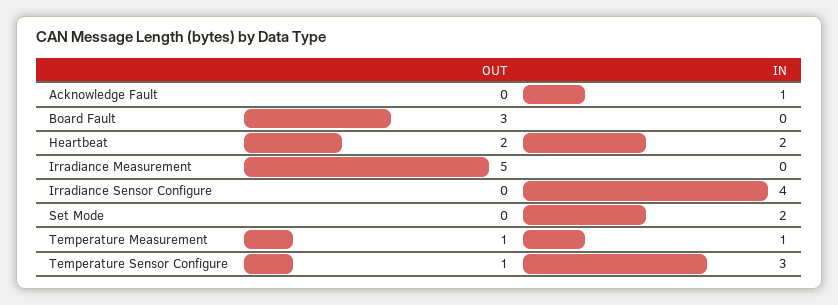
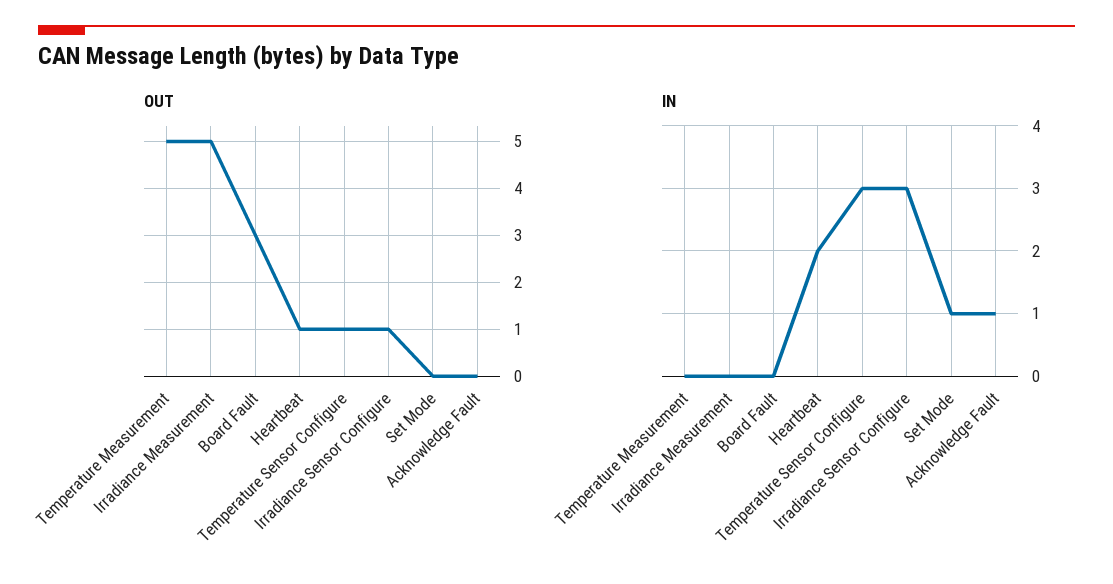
OUT, Heartbeat: 2 -> 1
OUT, Irradiance Sensor Configure: 0 -> 1
IN, Irradiance Sensor Configure: 4 -> 3
IN, Set Mode: 2 -> 1
OUT, Temperature Measurement: 1 -> 5
IN, Temperature Measurement: 1 -> 0

